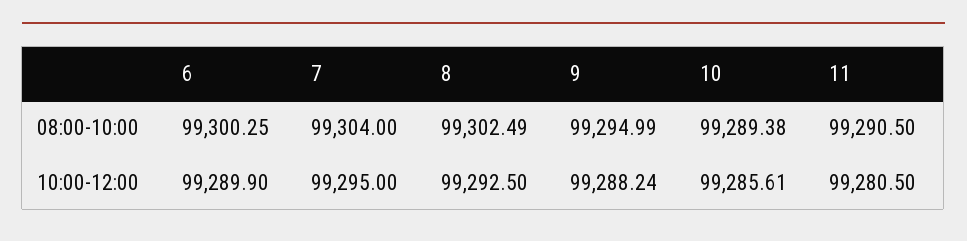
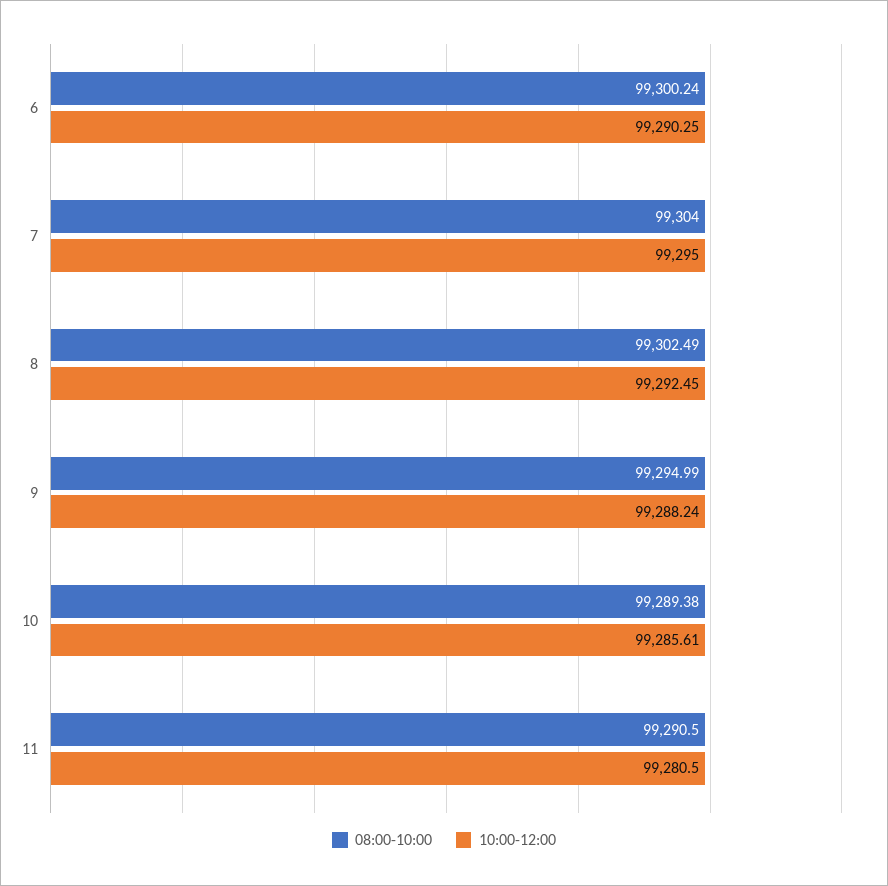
08:00-10:00, 6: 99300.25 -> 99300.24
10:00-12:00, 6: 99289.9 -> 99290.25
10:00-12:00, 8: 99292.5 -> 99292.45

